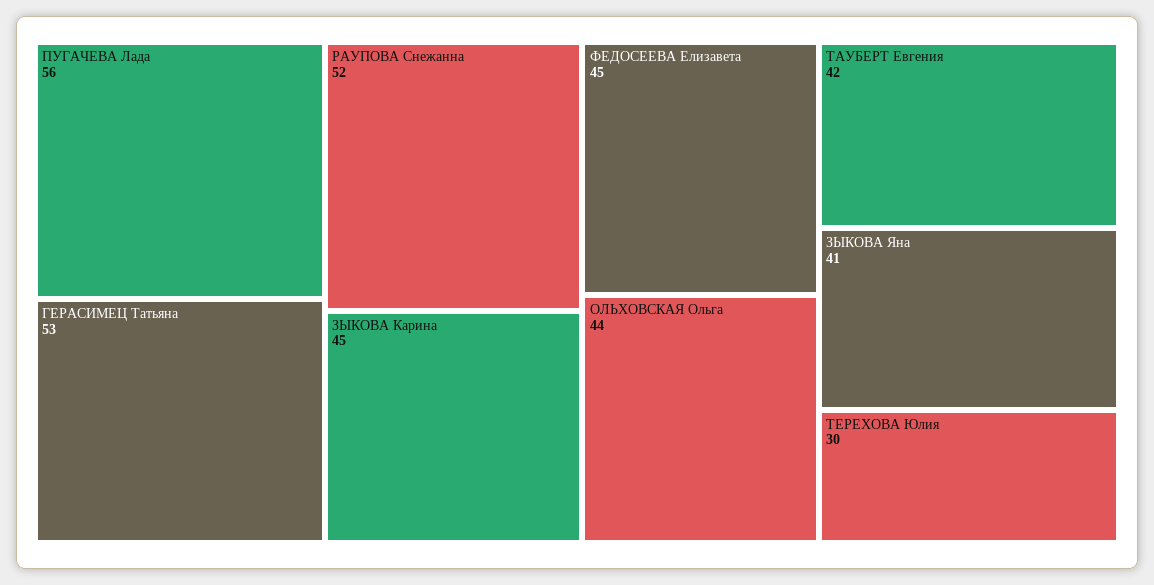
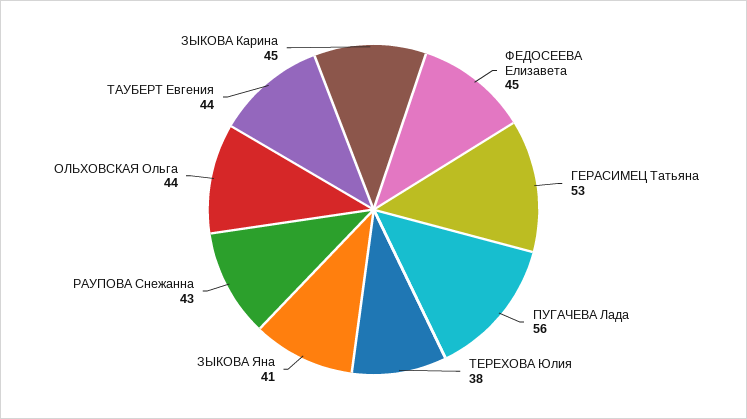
РАУПОВА Снежанна: 52 -> 43
ТАУБЕРТ Евгения: 42 -> 44
ТЕРЕХОВА Юлия: 30 -> 38

